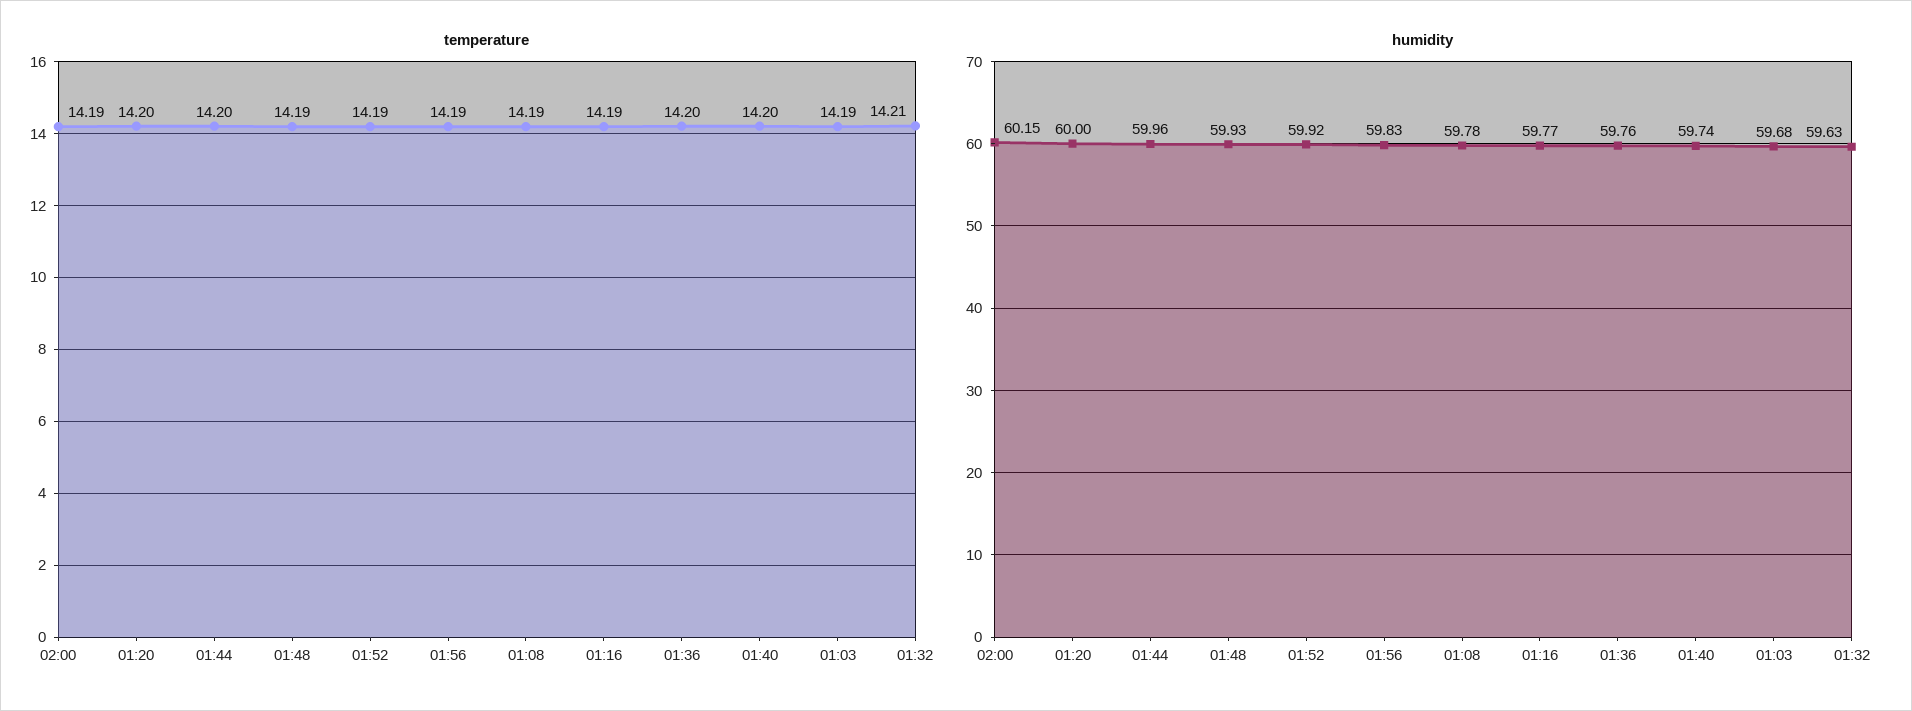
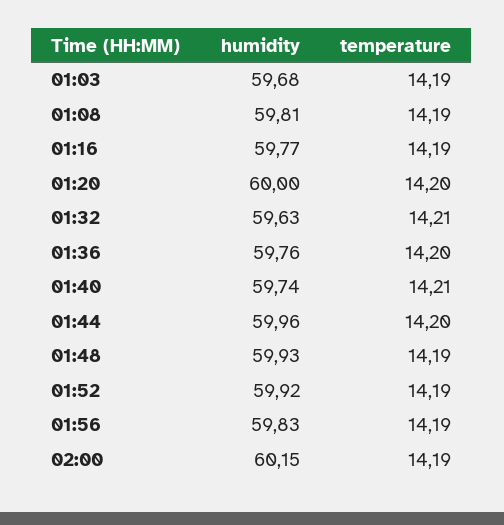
temperature, 01:40: 14.2 -> 14.21
humidity, 01:08: 59.78 -> 59.81

